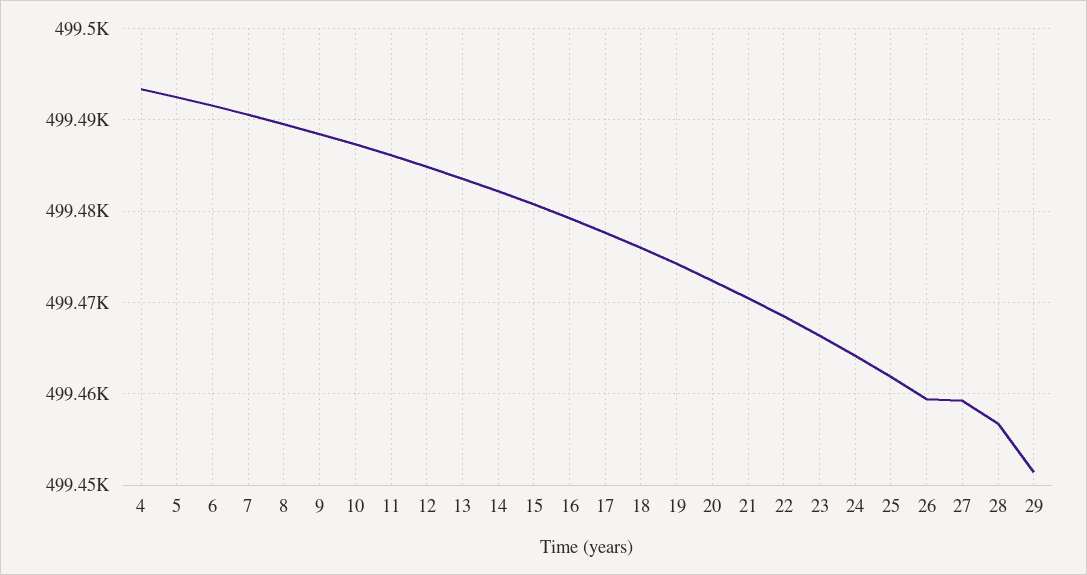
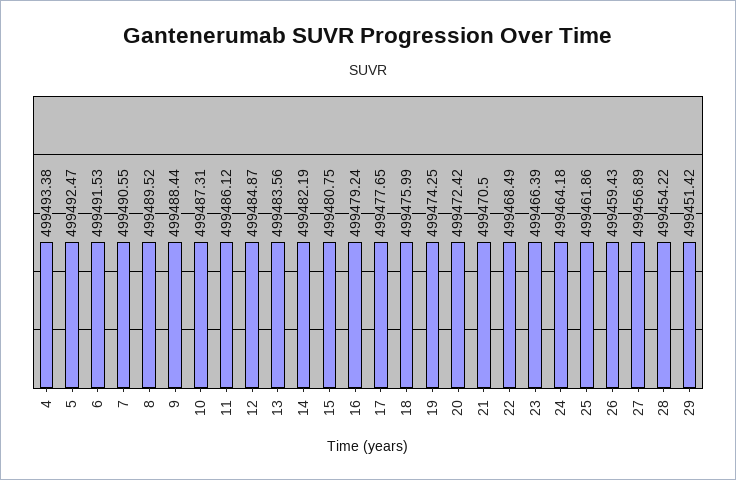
27: 499459 -> 499456.89
28: 499457 -> 499454.22

